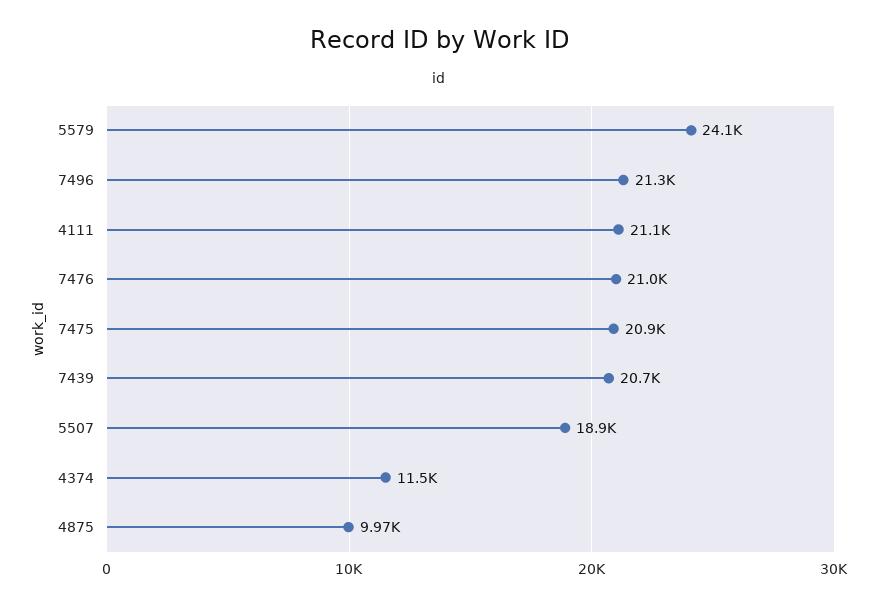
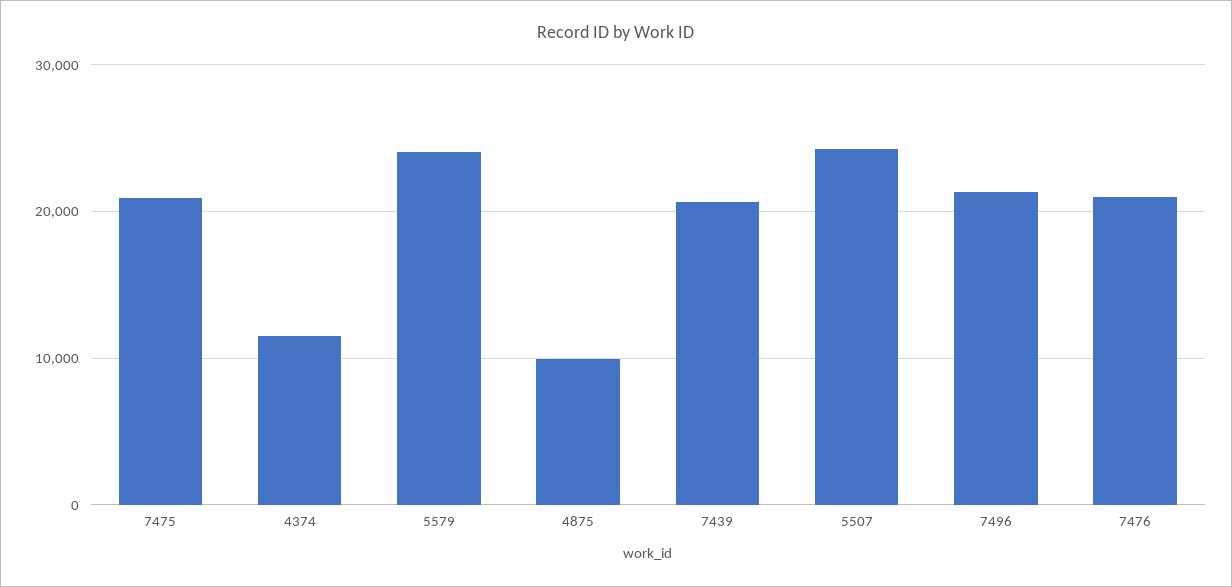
4111: 21100 -> none
5507: 18900 -> 24000

